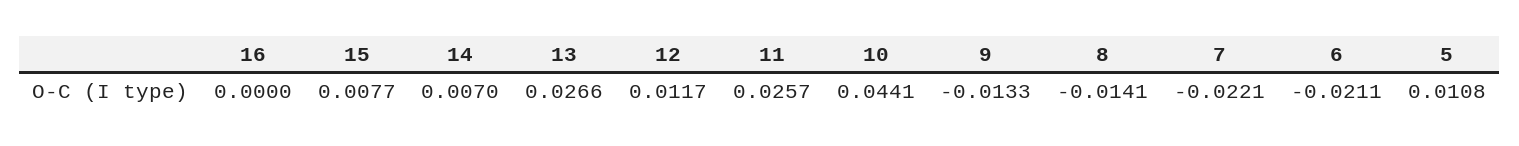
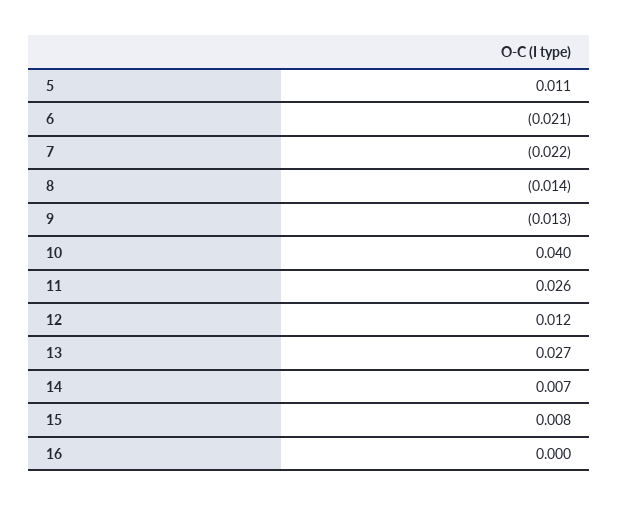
10: 0.0441 -> 0.04

